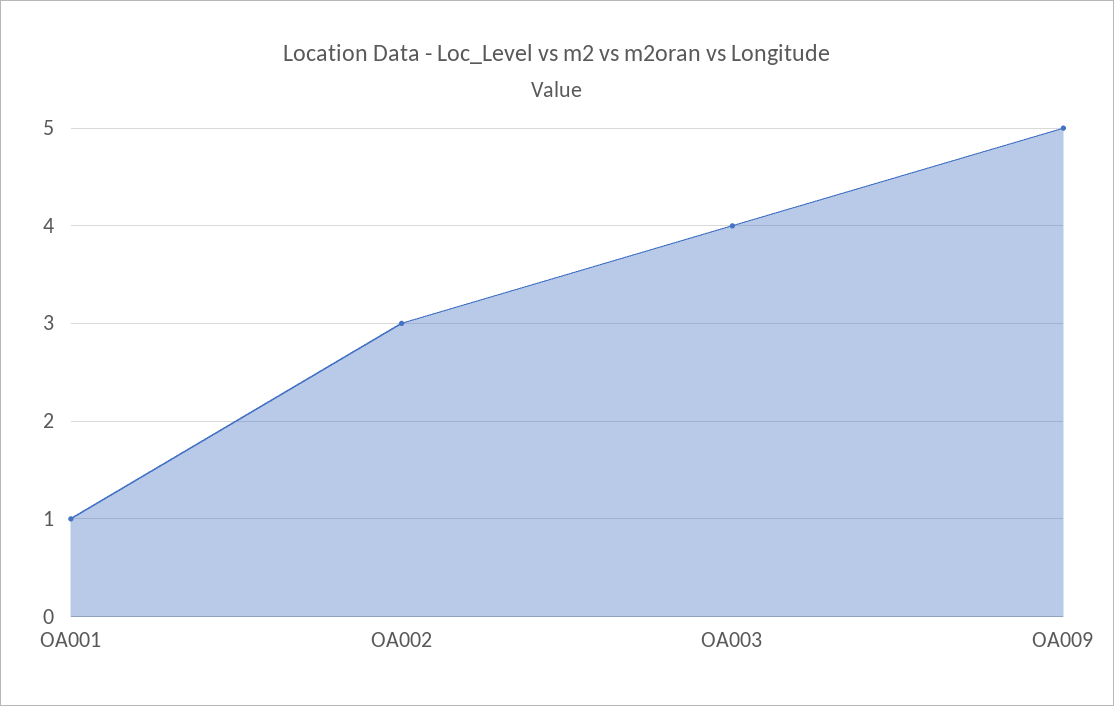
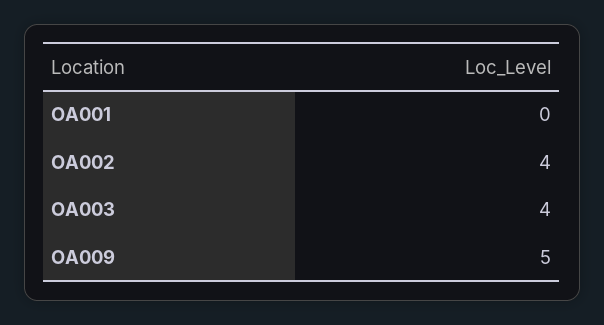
OA001: 1 -> 0
OA002: 3 -> 4

